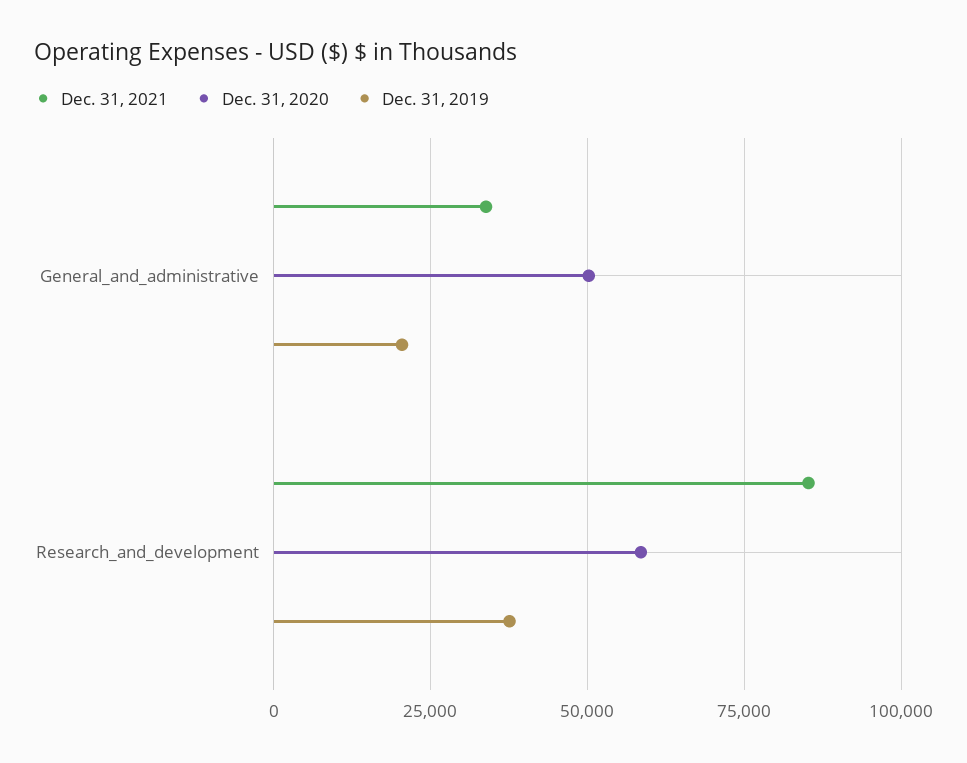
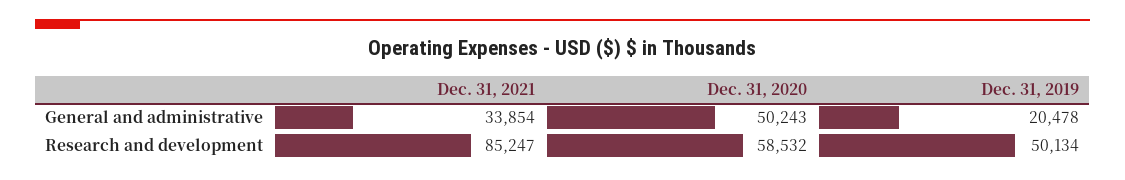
Dec. 31, 2019, Research_and_development: 37500 -> 50134

